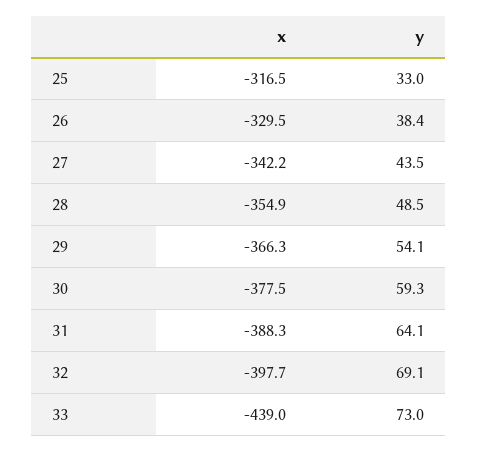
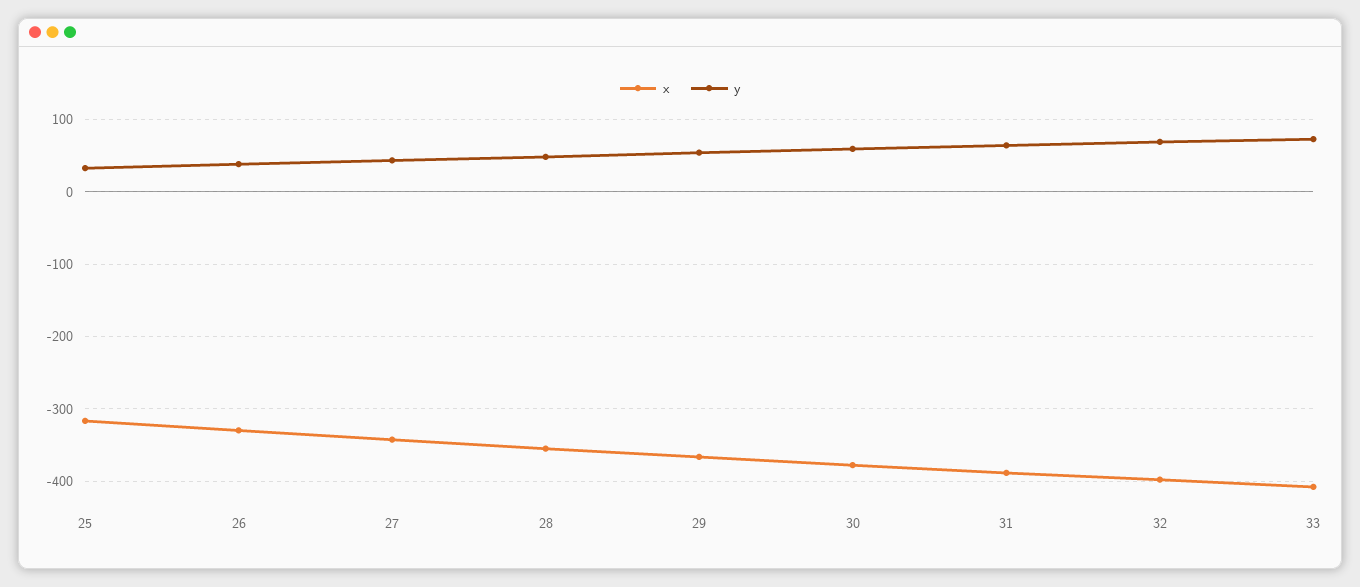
x, 33: -439 -> -410

